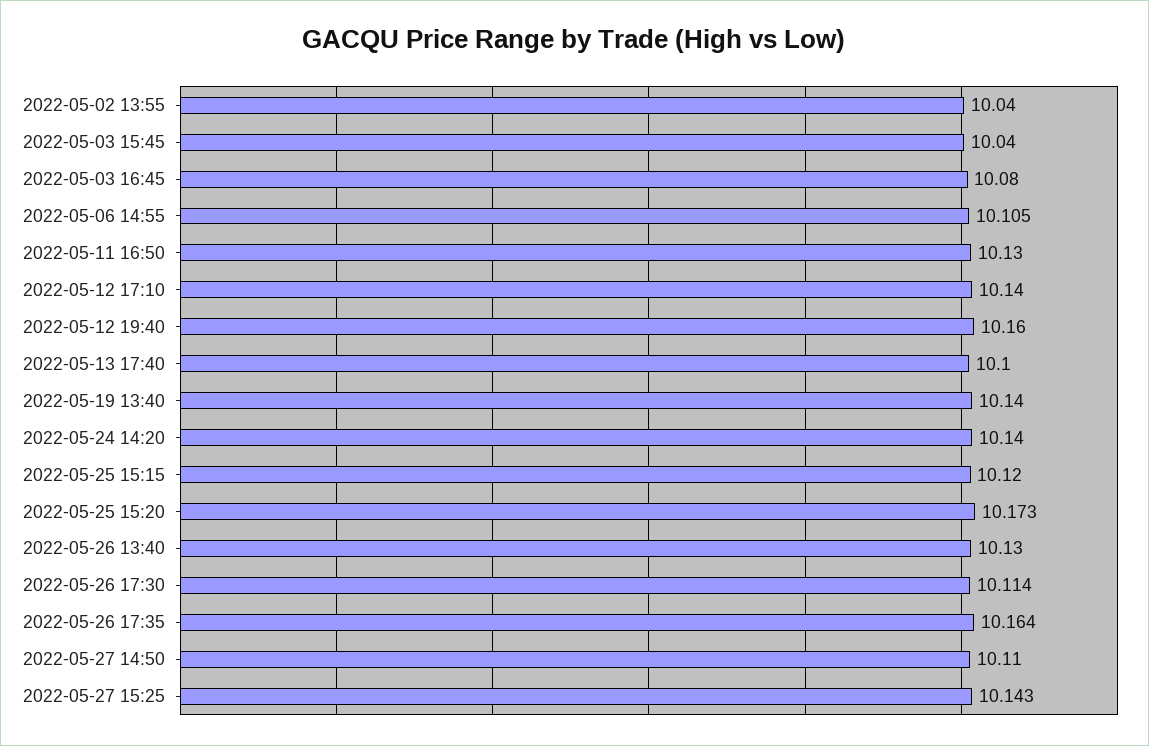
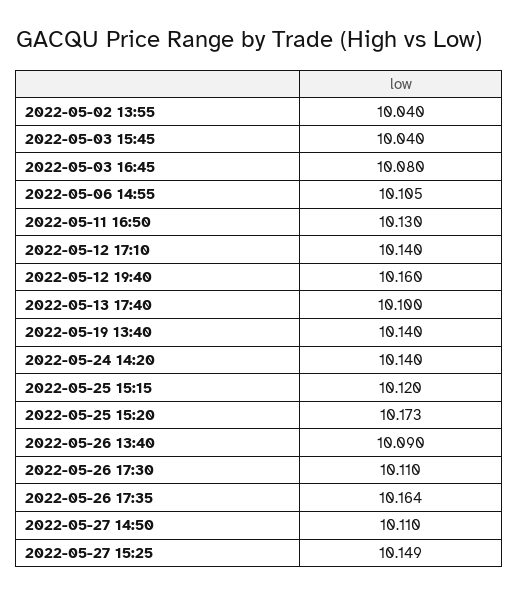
2022-05-26 13:40: 10.13 -> 10.09
2022-05-26 17:30: 10.114 -> 10.11
2022-05-27 15:25: 10.143 -> 10.149

